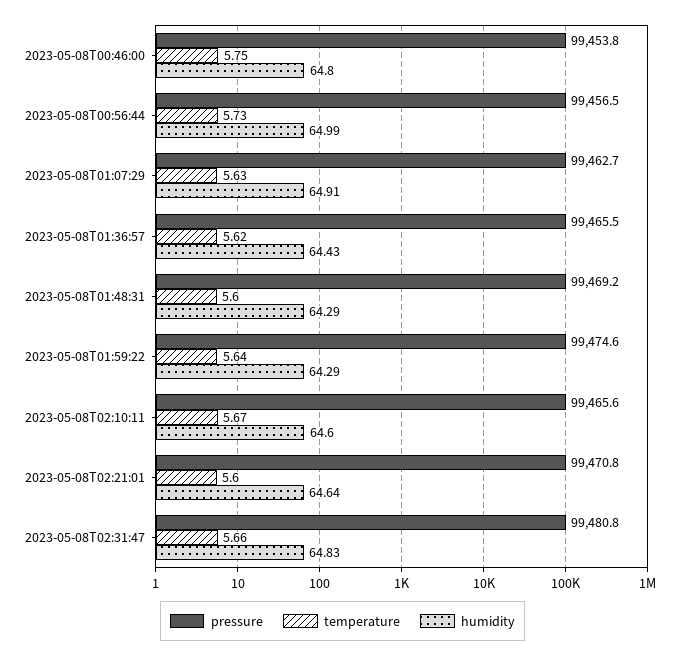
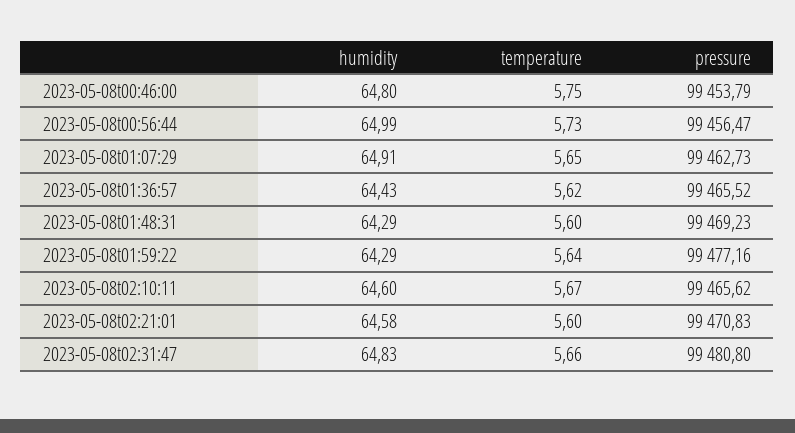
temperature, 2023-05-08T01:07:29: 5.63 -> 5.65
pressure, 2023-05-08T01:59:22: 99474.6 -> 99477.16
humidity, 2023-05-08T02:21:01: 64.64 -> 64.58

